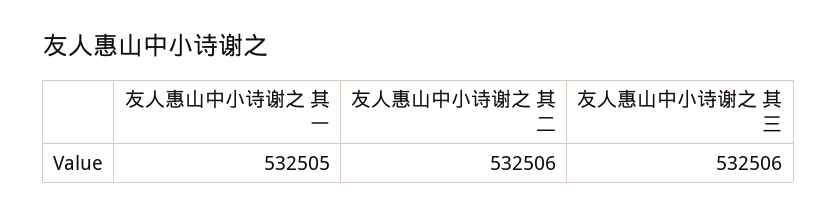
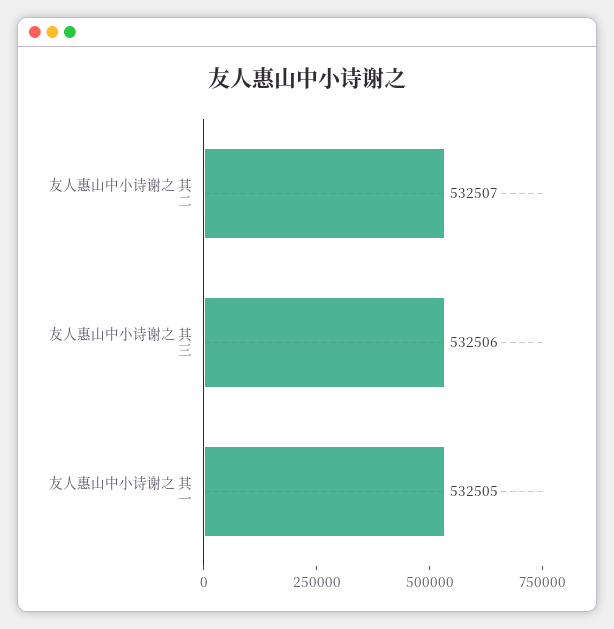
友人惠山中小诗谢之 其二: 532506 -> 532507

